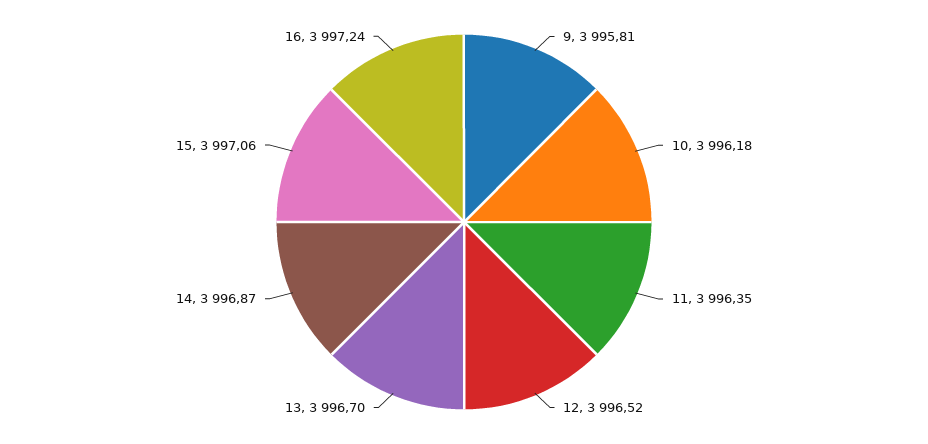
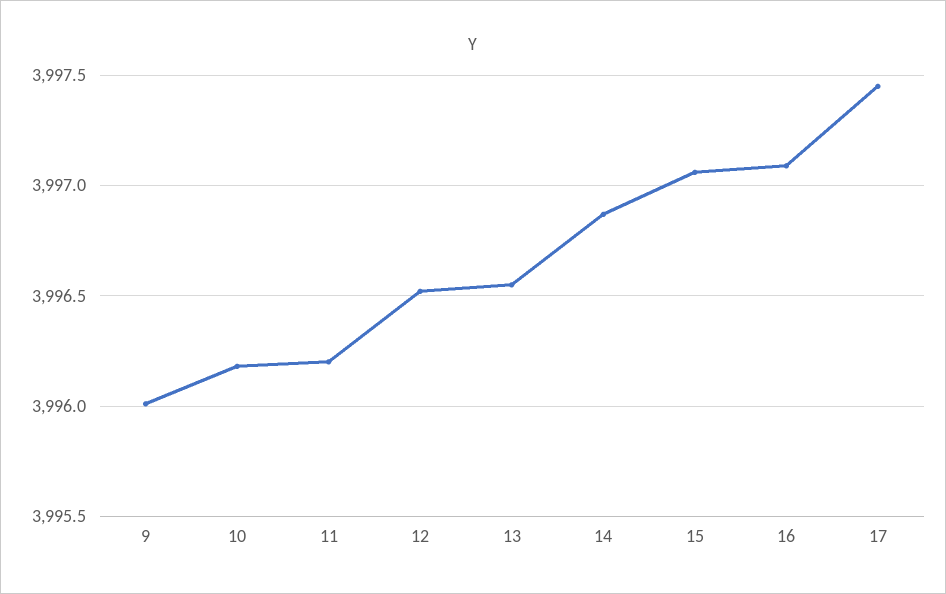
9: 3995.81 -> 3996
11: 3996.35 -> 3996.2
13: 3996.7 -> 3996.55
16: 3997.24 -> 3997.1
17: none -> 3997.45

